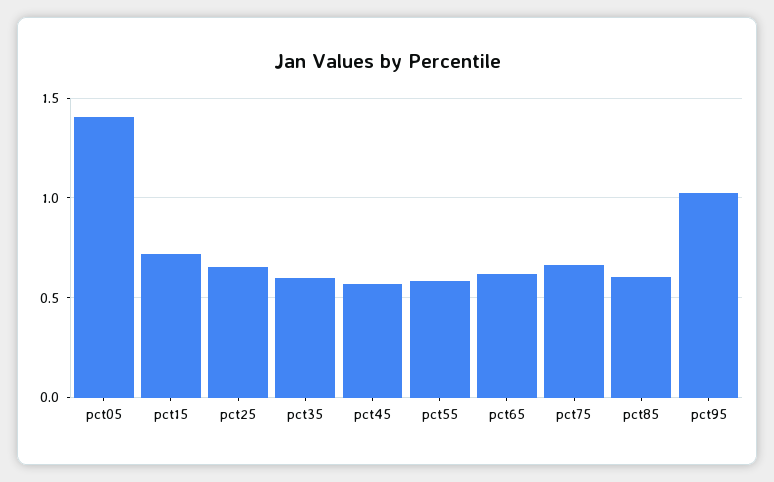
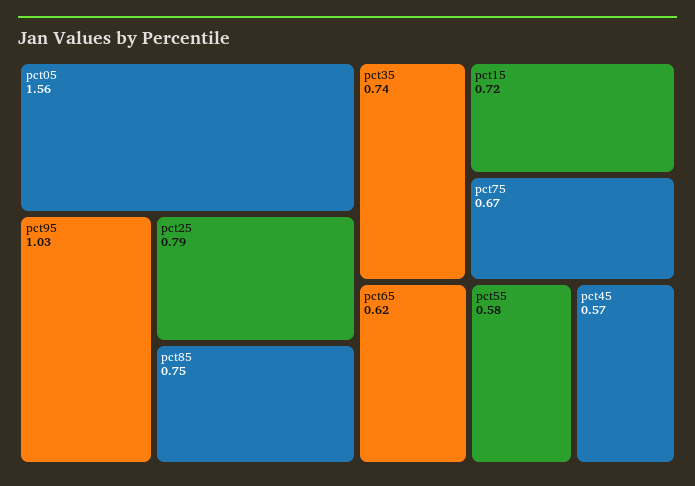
pct05: 1.4 -> 1.56
pct25: 0.65 -> 0.79
pct35: 0.6 -> 0.74
pct85: 0.6 -> 0.75

